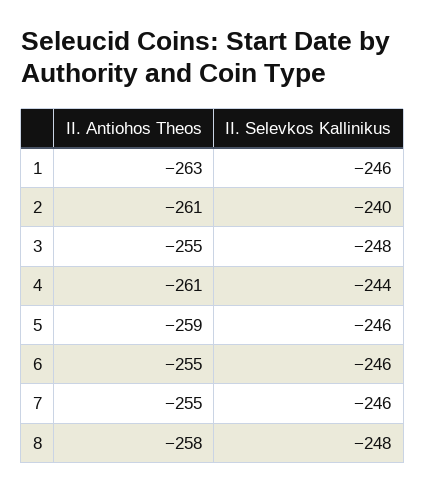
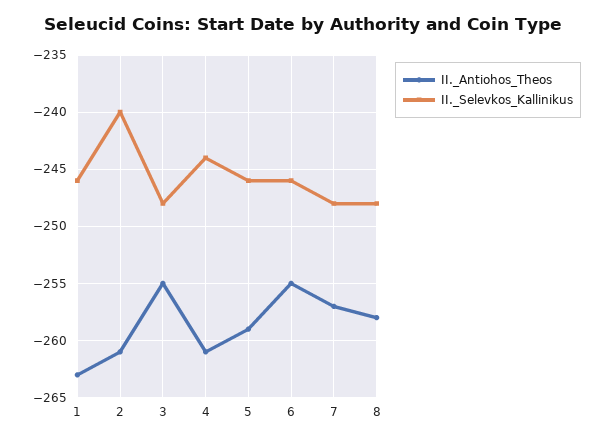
II. Antiohos Theos, 7: -255 -> -257
II. Selevkos Kallinikus, 7: -246 -> -248

